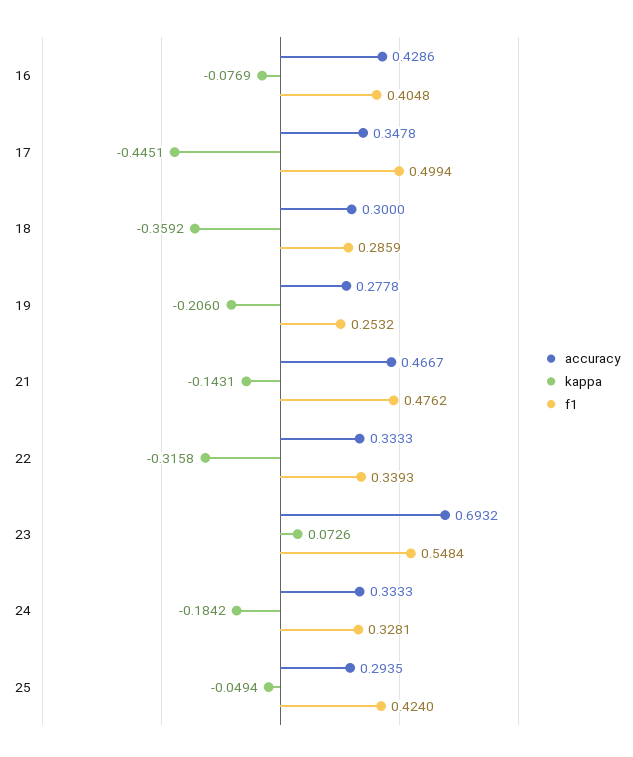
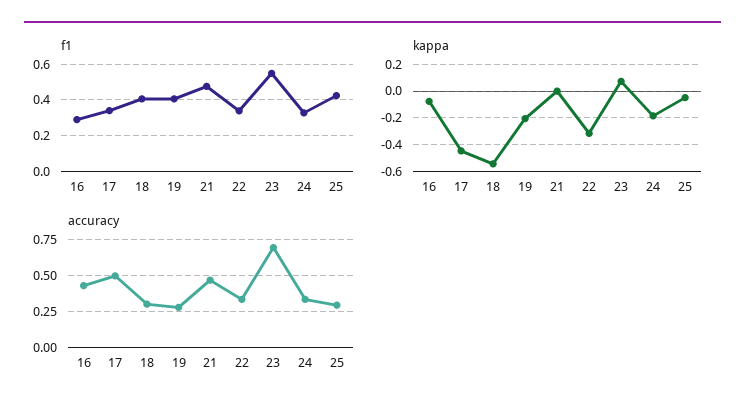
f1, 16: 0.4048 -> 0.3
accuracy, 17: 0.3478 -> 0.5
f1, 17: 0.4994 -> 0.35
kappa, 18: -0.3592 -> -0.55
f1, 18: 0.2859 -> 0.4
f1, 19: 0.2532 -> 0.4
kappa, 21: -0.1431 -> 0

